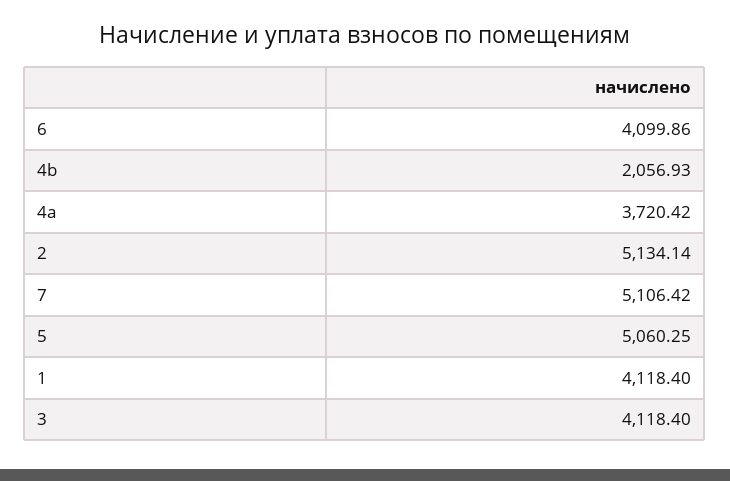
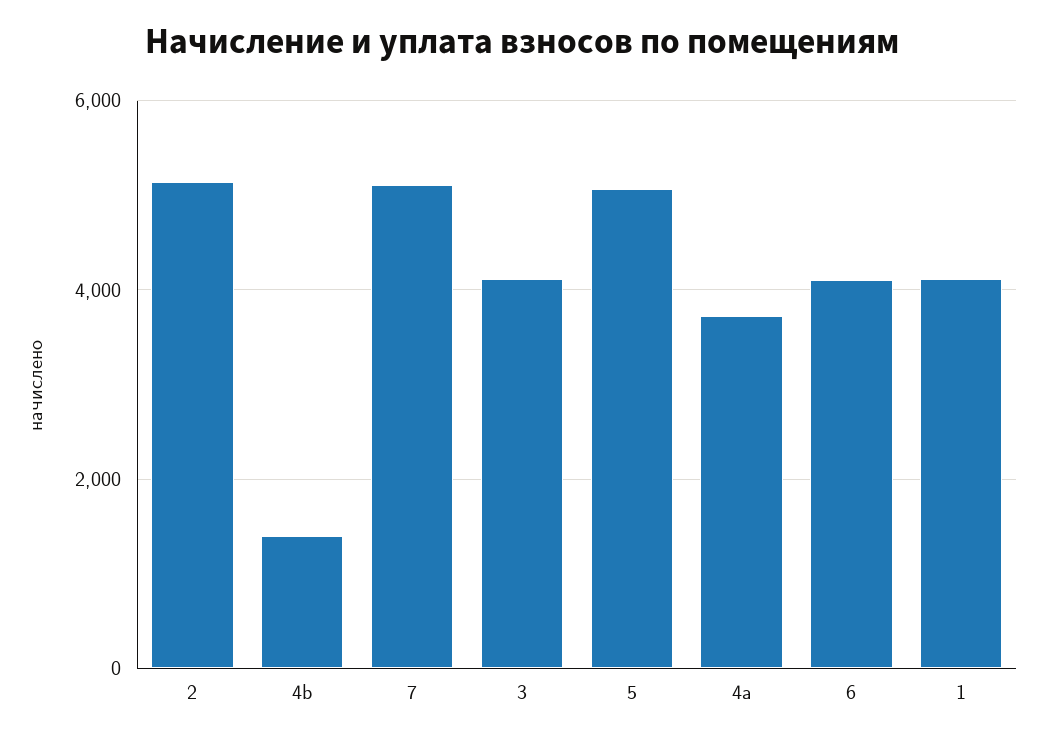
4b: 2056.93 -> 1400

